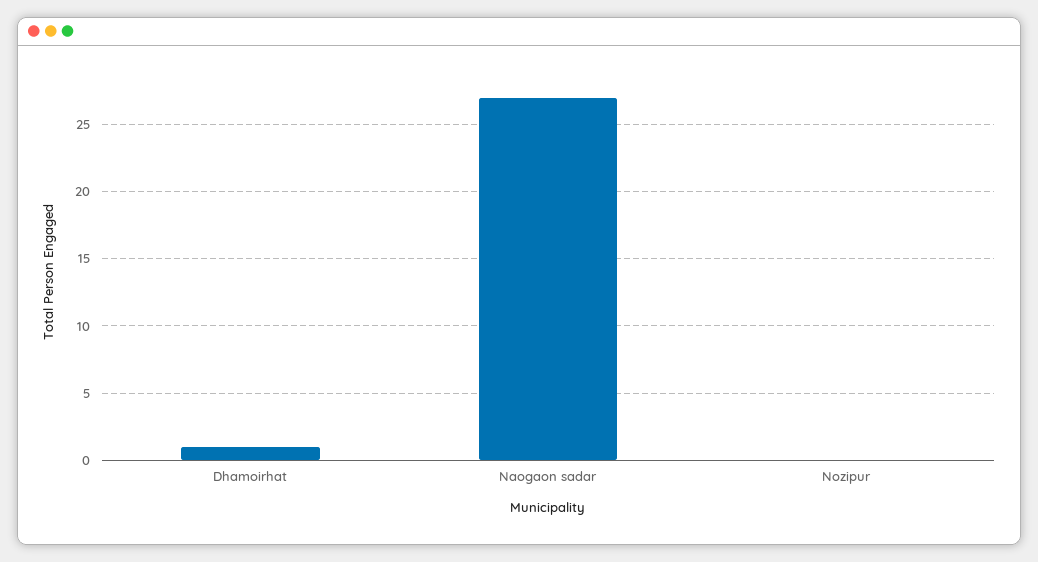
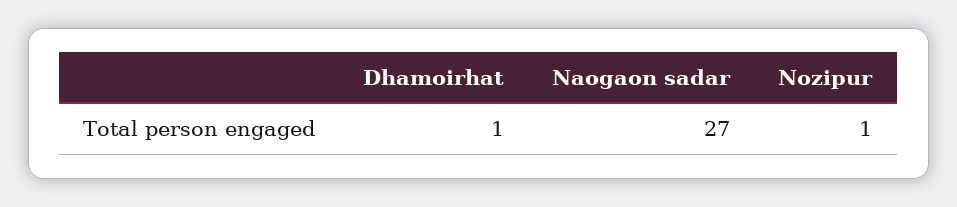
Nozipur: 0 -> 1

